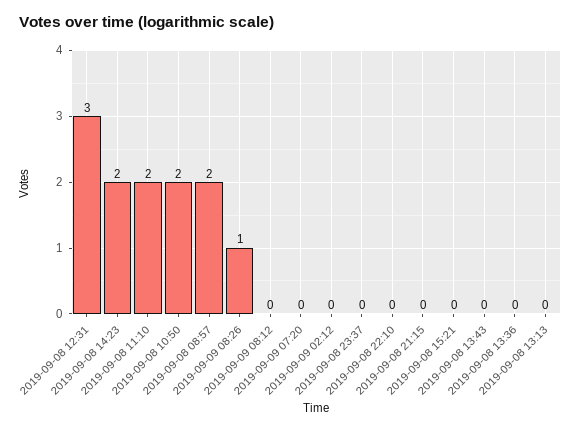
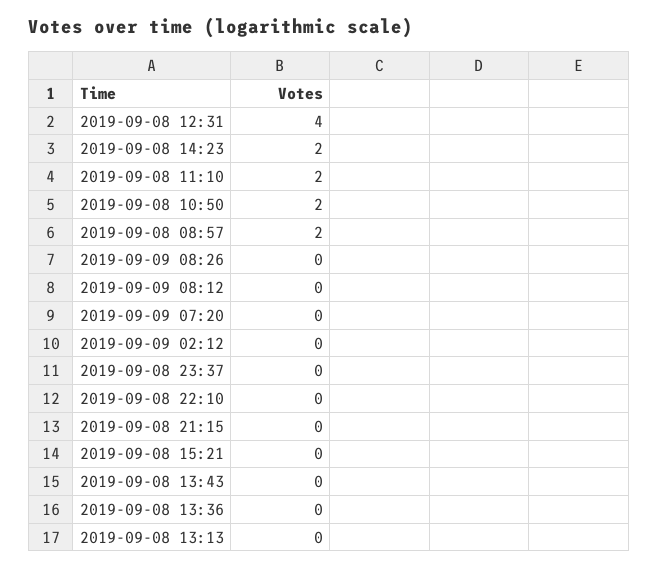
2019-09-08 12:31: 3 -> 4
2019-09-09 08:26: 1 -> 0

